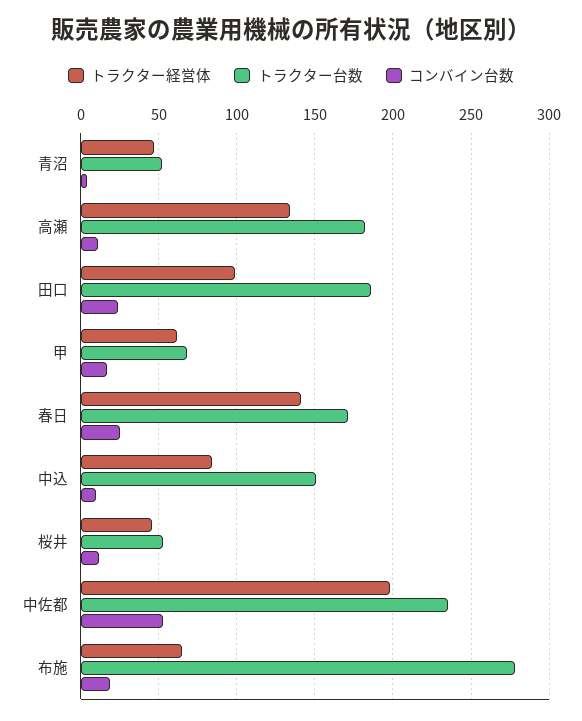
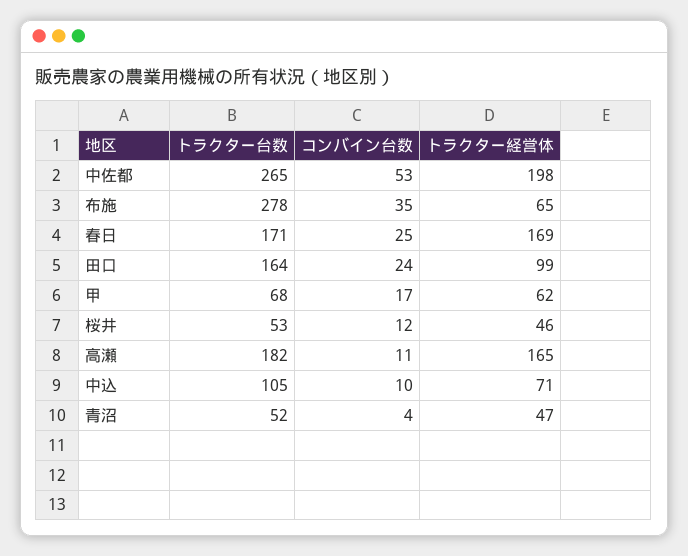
トラクター経営体, 高瀬: 135 -> 165
トラクター台数, 田口: 185 -> 164
トラクター経営体, 春日: 140 -> 169
トラクター経営体, 中込: 85 -> 71
トラクター台数, 中込: 150 -> 105
トラクター台数, 中佐都: 235 -> 265
コンバイン台数, 布施: 20 -> 35

